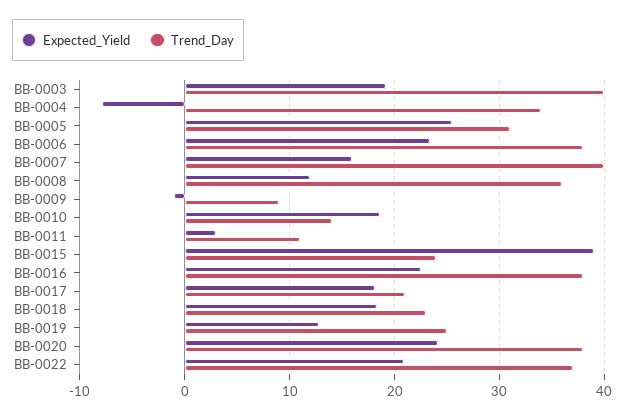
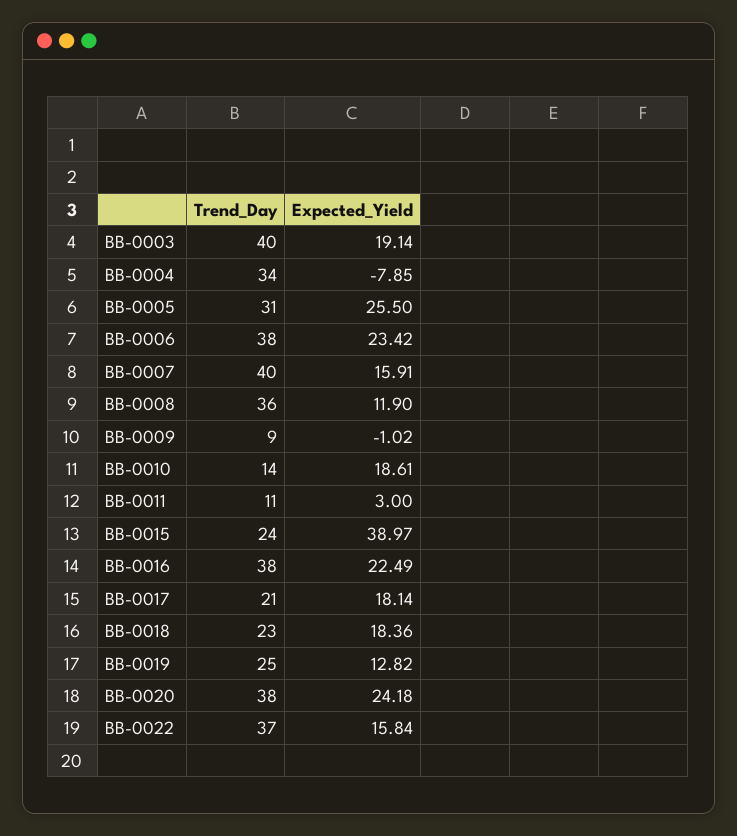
Expected_Yield, BB-0022: 21 -> 15.84

